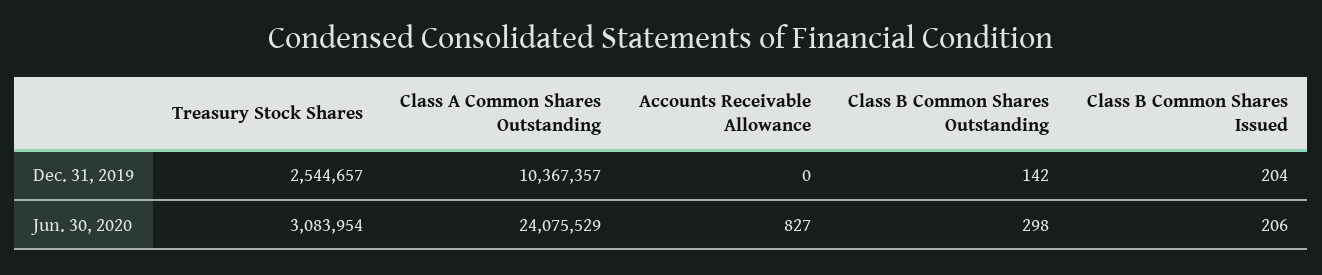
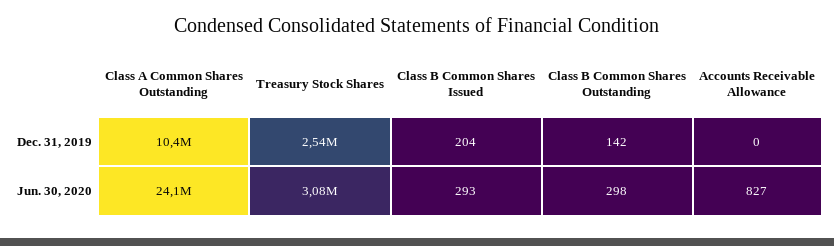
Class B Common Shares Issued, Jun. 30, 2020: 206 -> 293

